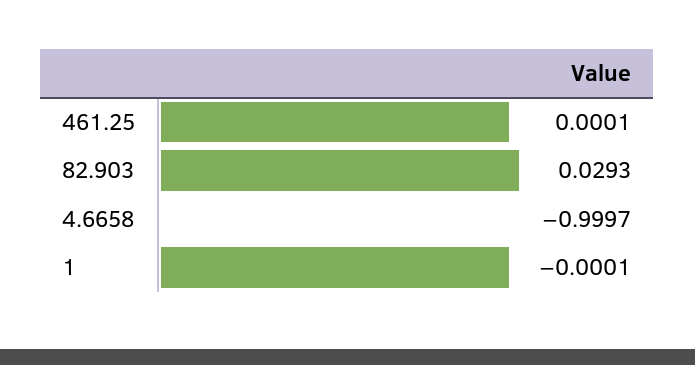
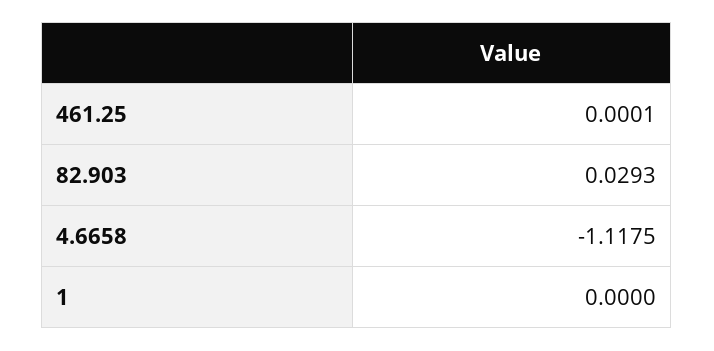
4.6658: -0.9997 -> -1.1175
1: -0.0001 -> 0

